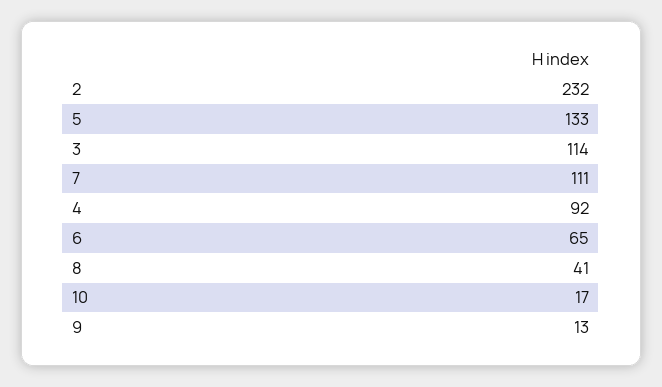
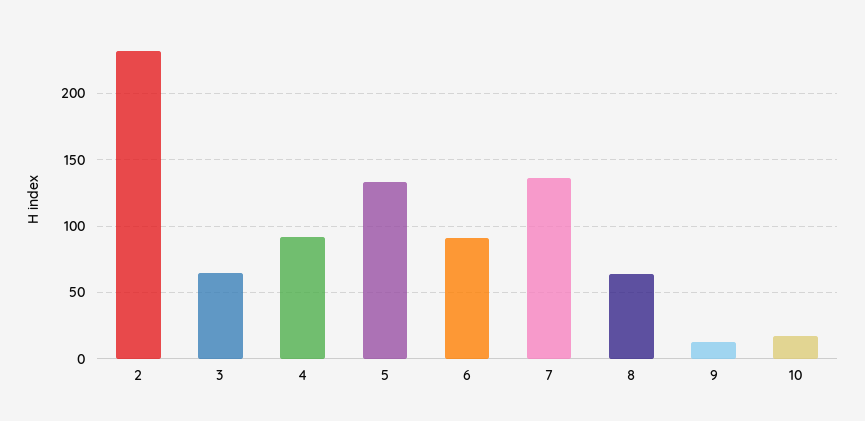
3: 114 -> 65
7: 111 -> 135
6: 65 -> 90
8: 41 -> 65

